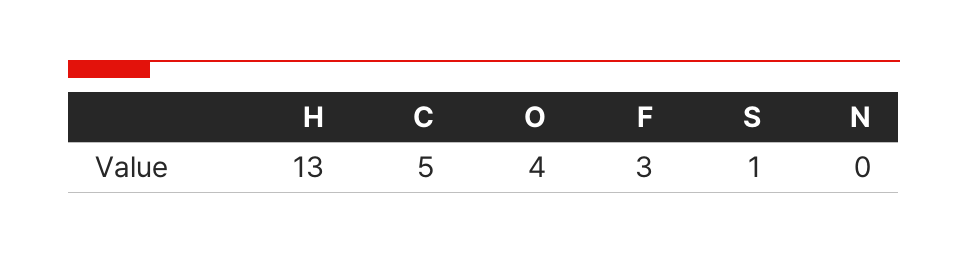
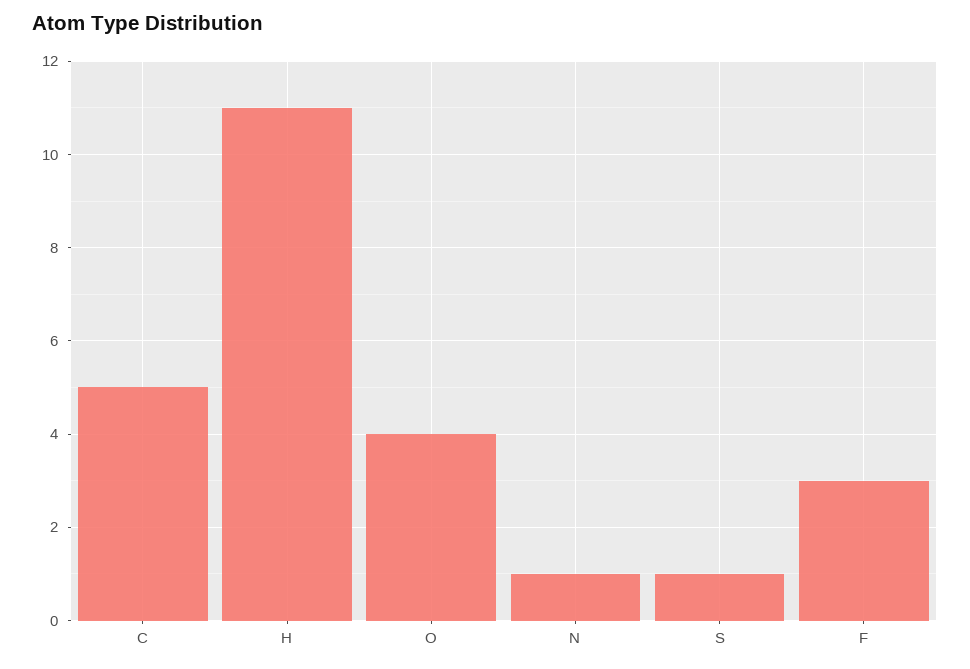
H: 13 -> 11
N: 0 -> 1

